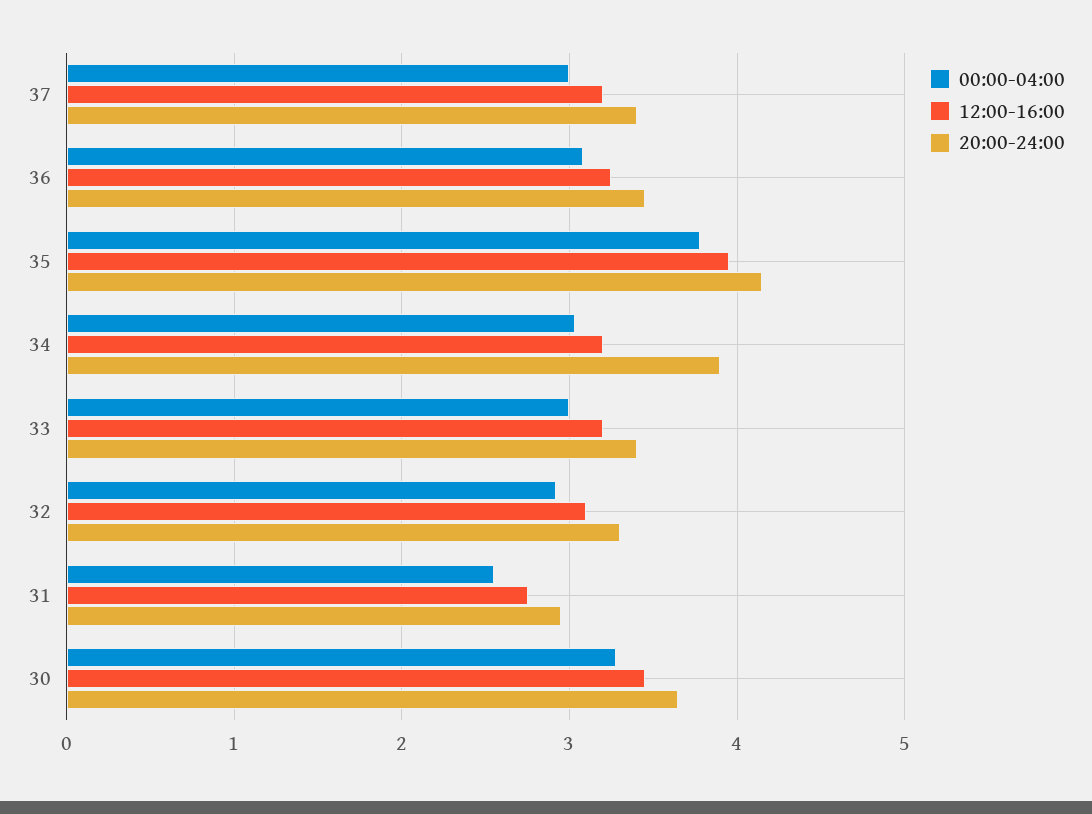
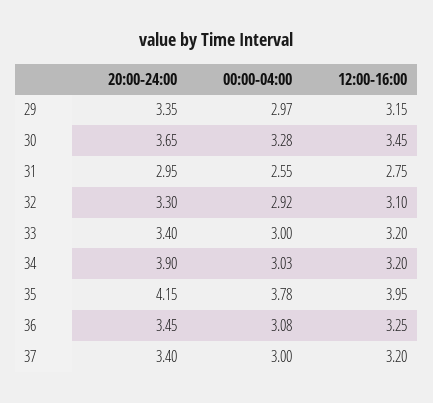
20:00-24:00, 29: none -> 3.35
00:00-04:00, 29: none -> 2.97
12:00-16:00, 29: none -> 3.15

